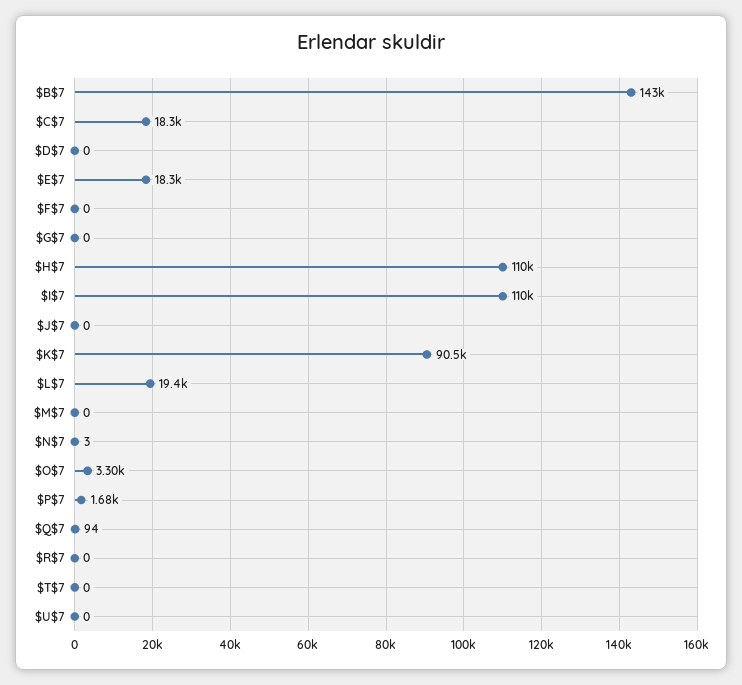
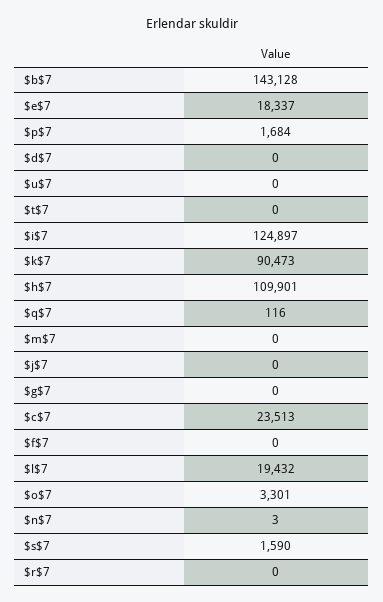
$C$7: 18300 -> 23513
$I$7: 110000 -> 124897
$Q$7: 94 -> 116
$s$7: none -> 1590

